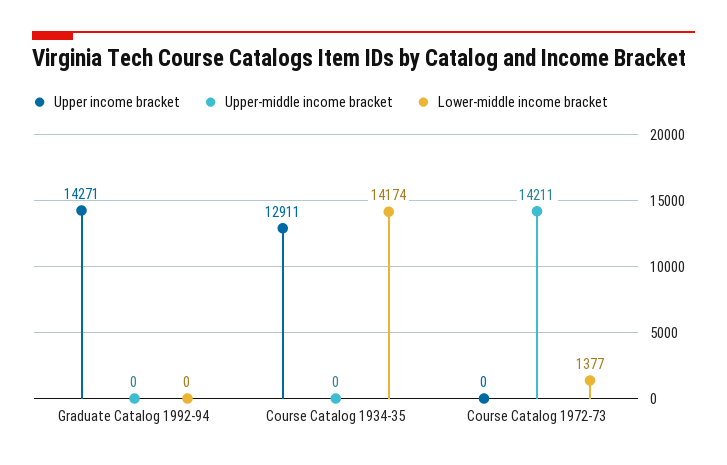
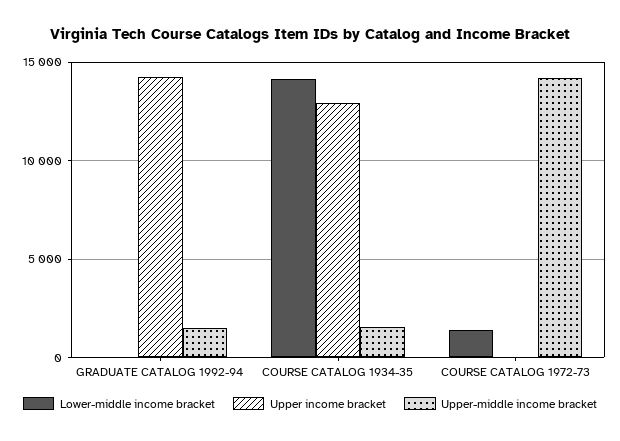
Upper-middle income bracket, Graduate Catalog 1992-94: 0 -> 1500
Upper-middle income bracket, Course Catalog 1934-35: 0 -> 1500

